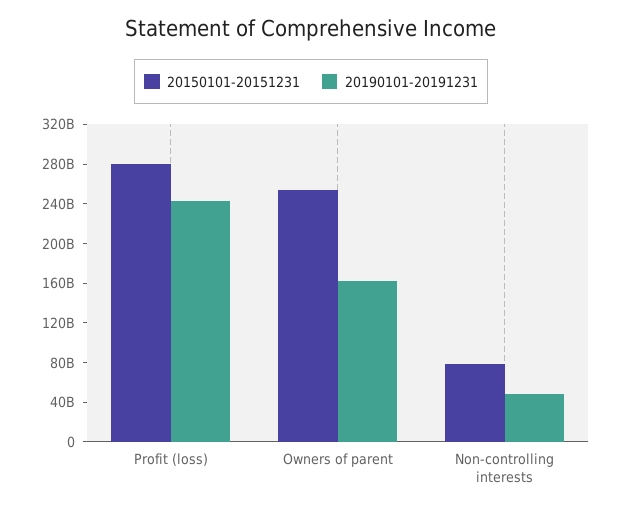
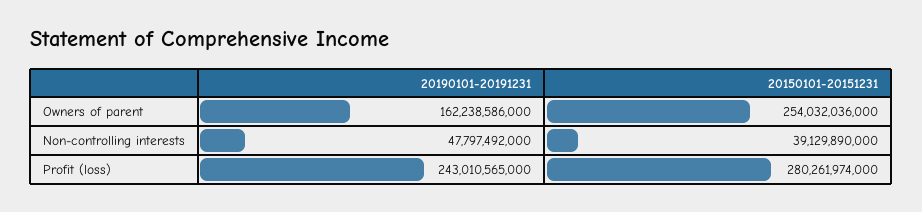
20150101-20151231, Non-controlling interests: 80000000000 -> 39129890000

